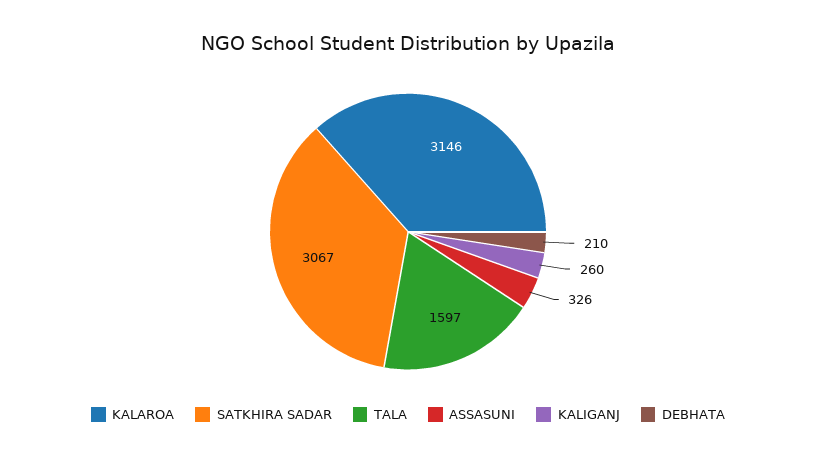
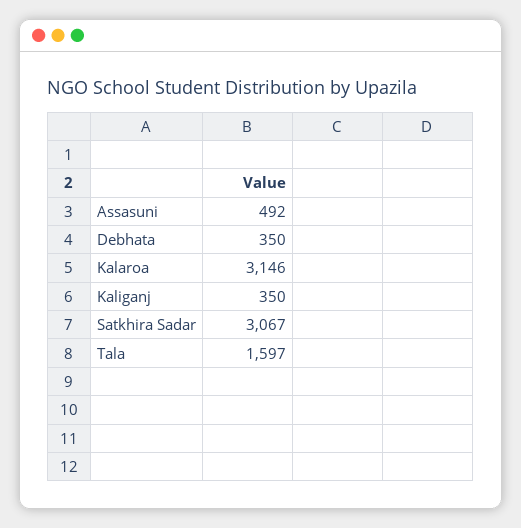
ASSASUNI: 326 -> 492
KALIGANJ: 260 -> 350
DEBHATA: 210 -> 350

